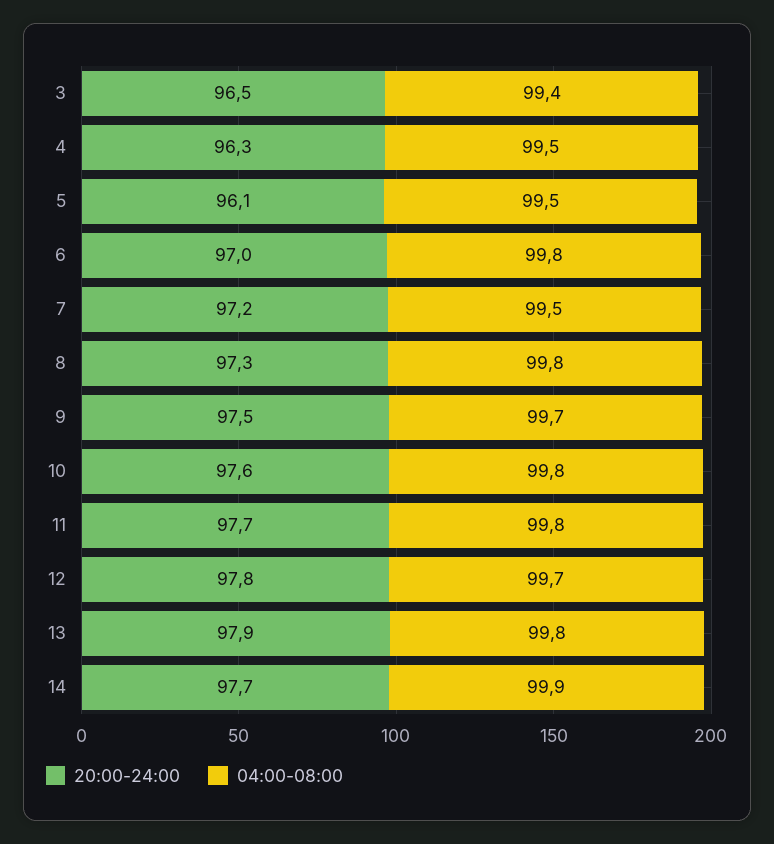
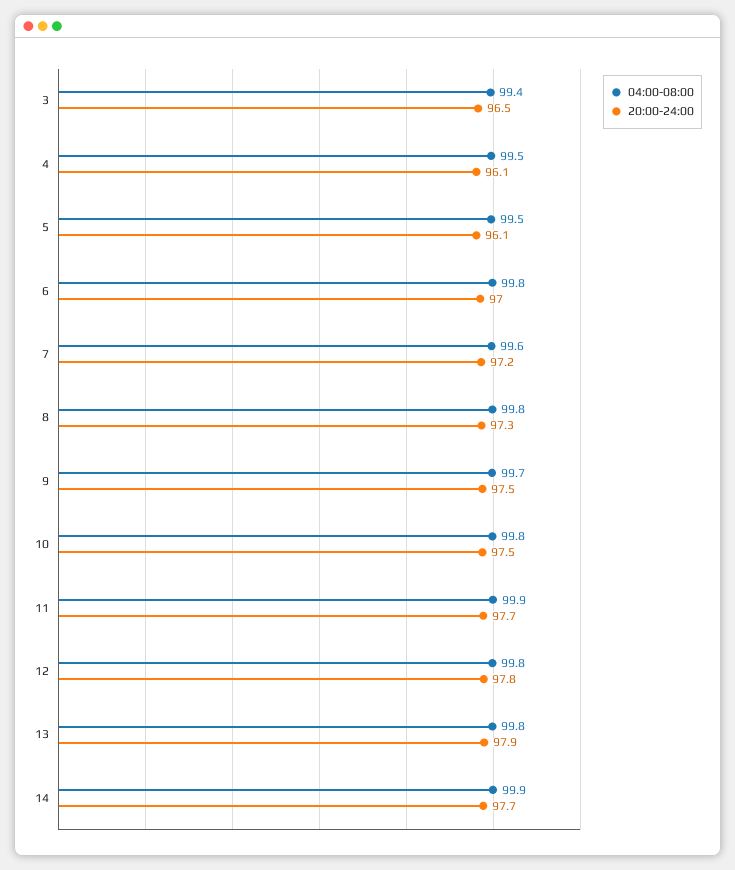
20:00-24:00, 4: 96.3 -> 96.1
04:00-08:00, 7: 99.5 -> 99.6
20:00-24:00, 10: 97.6 -> 97.5
04:00-08:00, 11: 99.8 -> 99.9
04:00-08:00, 12: 99.7 -> 99.8

